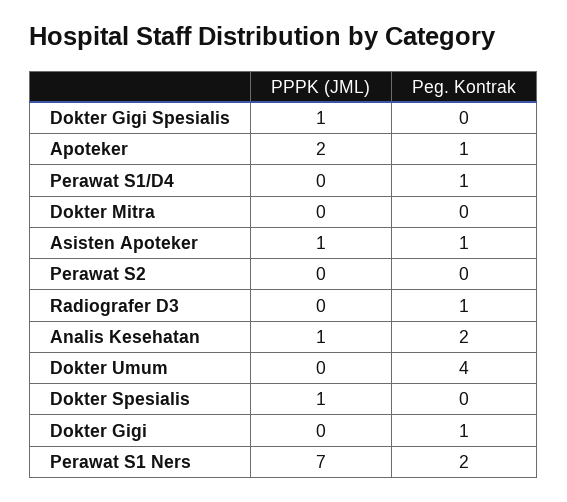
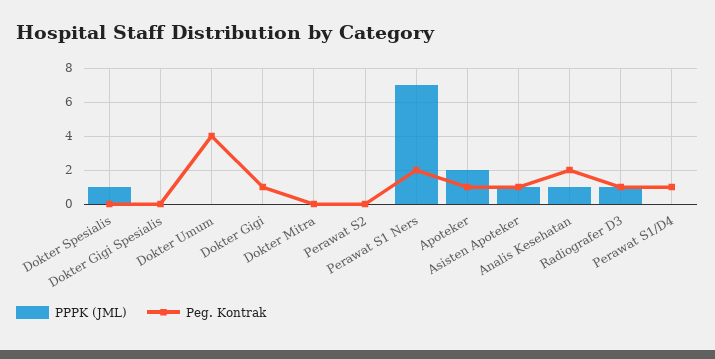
PPPK (JML), Dokter Gigi Spesialis: 1 -> 0
PPPK (JML), Radiografer D3: 0 -> 1

